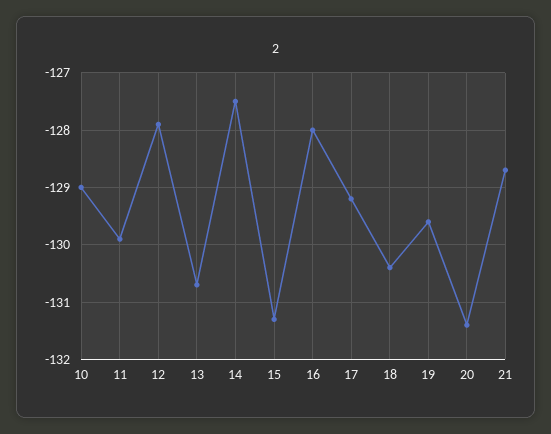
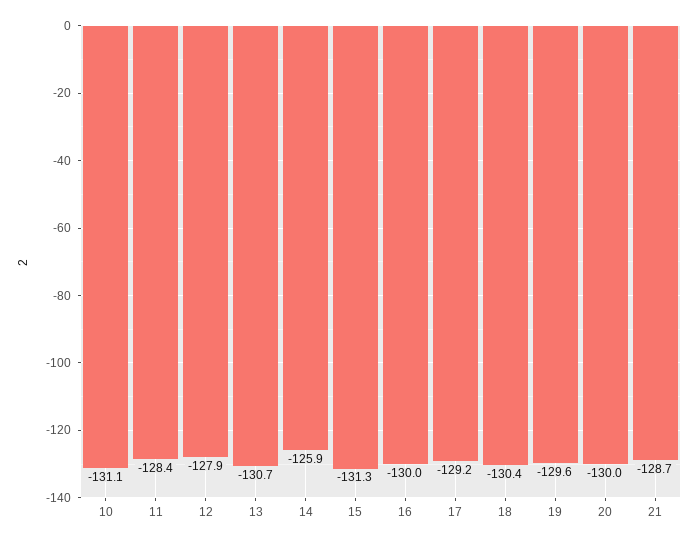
10: -129 -> -131.1
11: -130 -> -128.4
14: -127.5 -> -125.9
16: -128 -> -130
20: -131.5 -> -130

